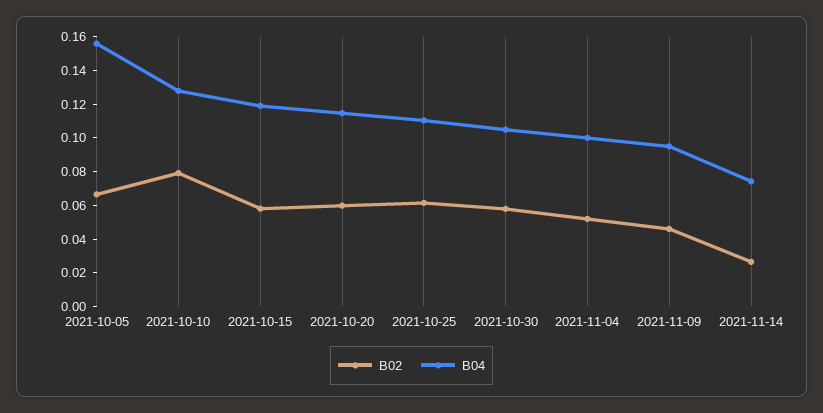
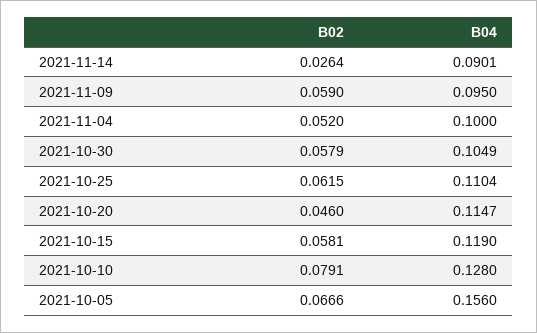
B02, 2021-10-20: 0.06 -> 0.046
B02, 2021-11-09: 0.045 -> 0.059
B04, 2021-11-14: 0.075 -> 0.0901

